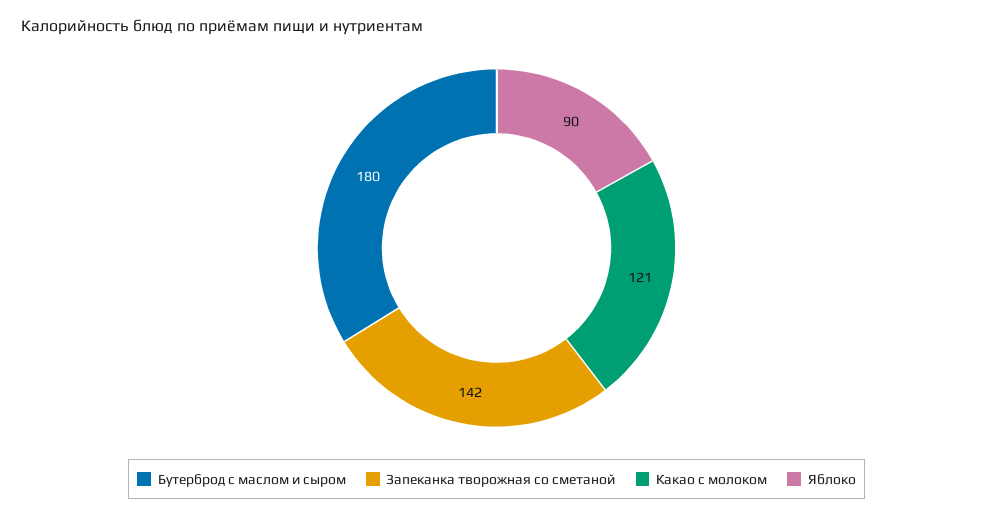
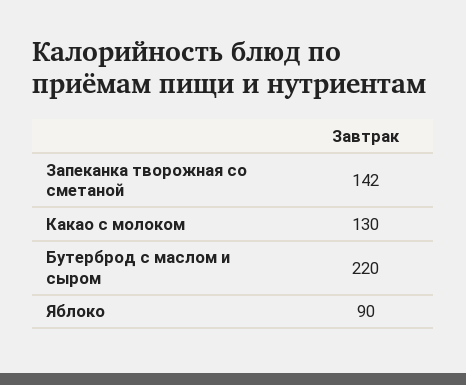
Бутерброд с маслом и сыром: 180 -> 220
Какао с молоком: 121 -> 130

